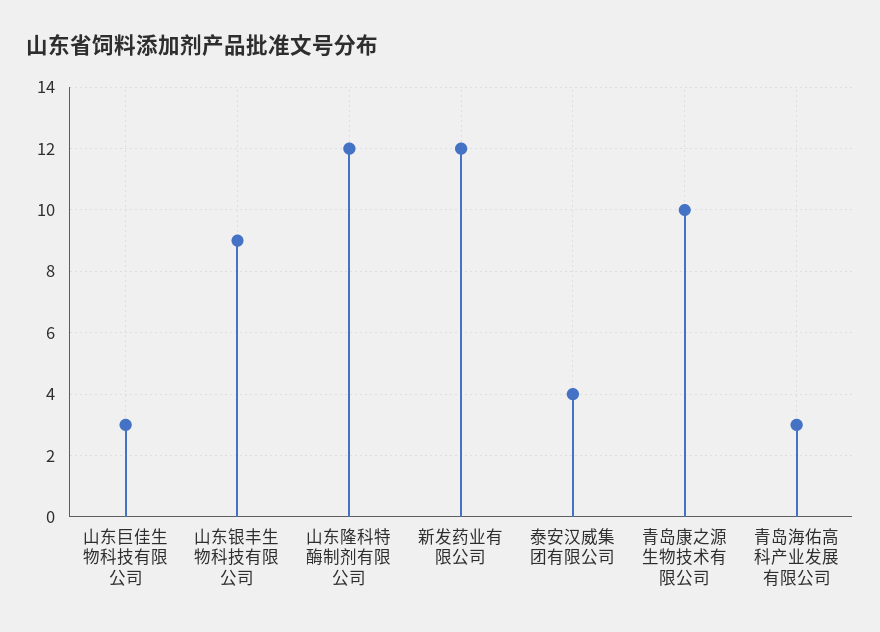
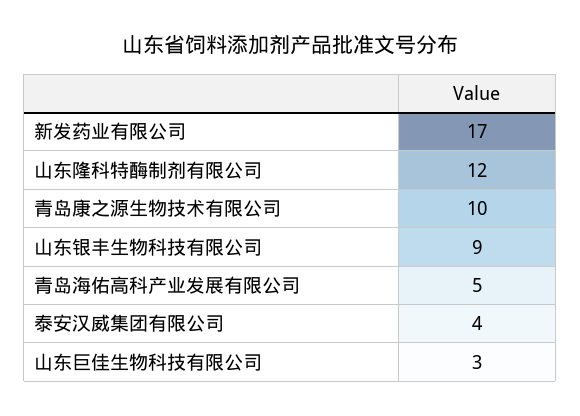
新发药业有限公司: 12 -> 17
青岛海佑高科产业发展有限公司: 3 -> 5

